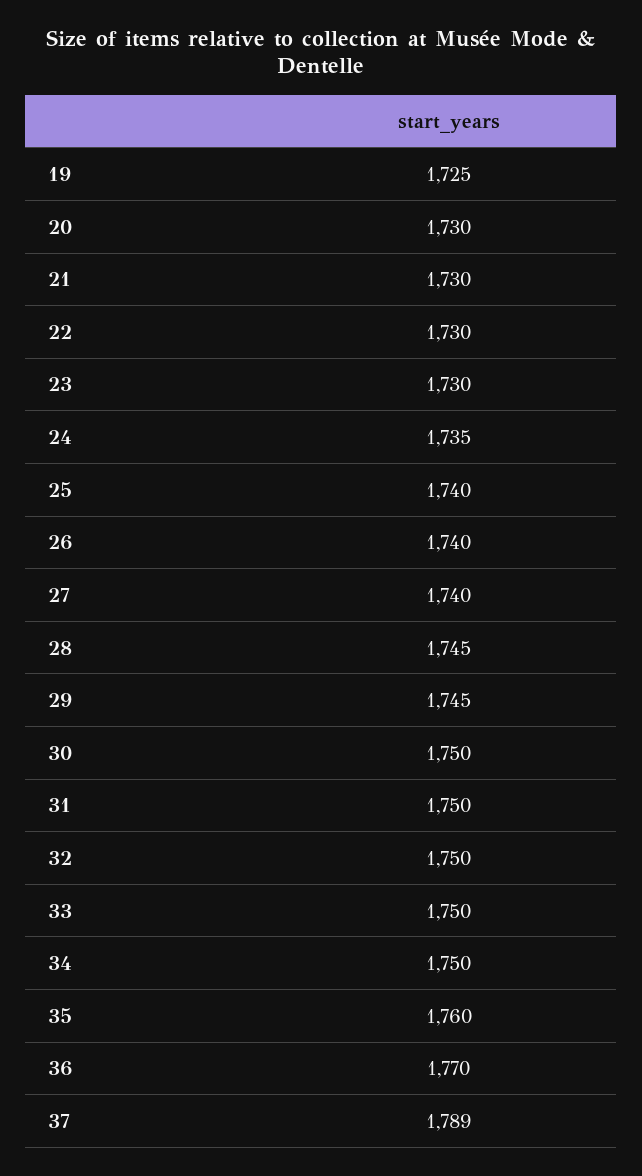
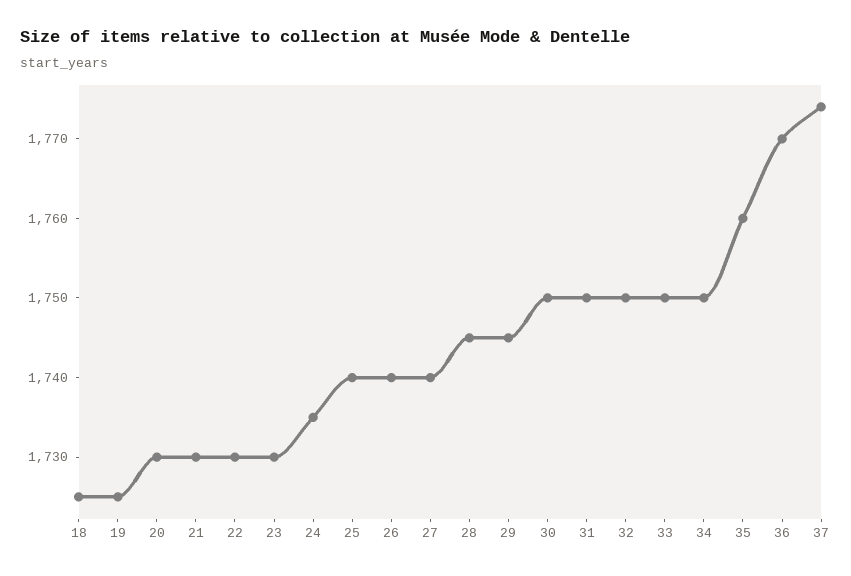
37: 1789 -> 1775
18: none -> 1725

